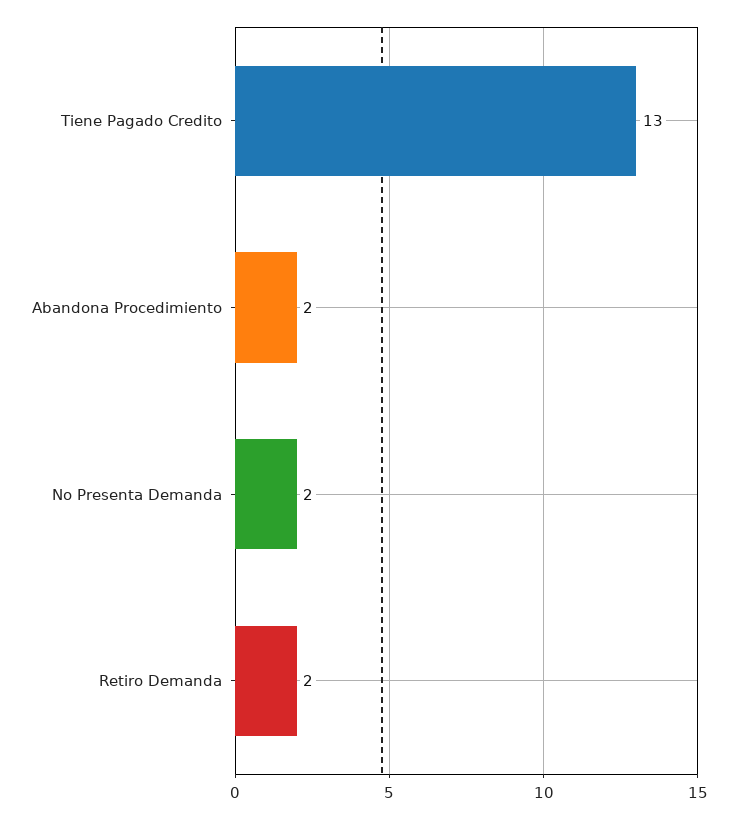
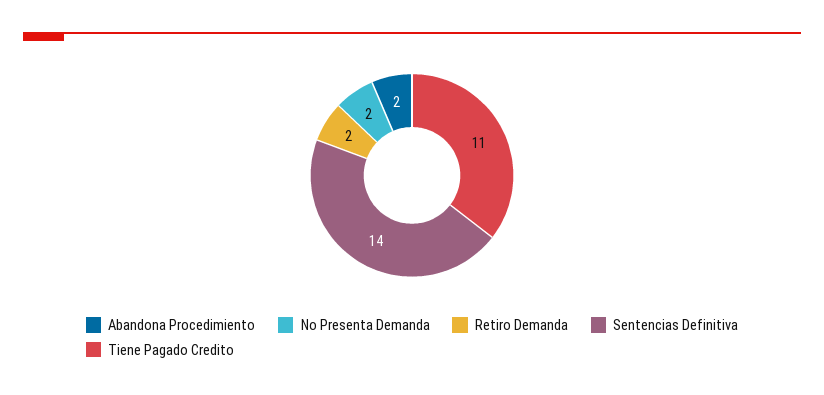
Tiene Pagado Credito: 13 -> 11
Sentencias Definitiva: none -> 14

